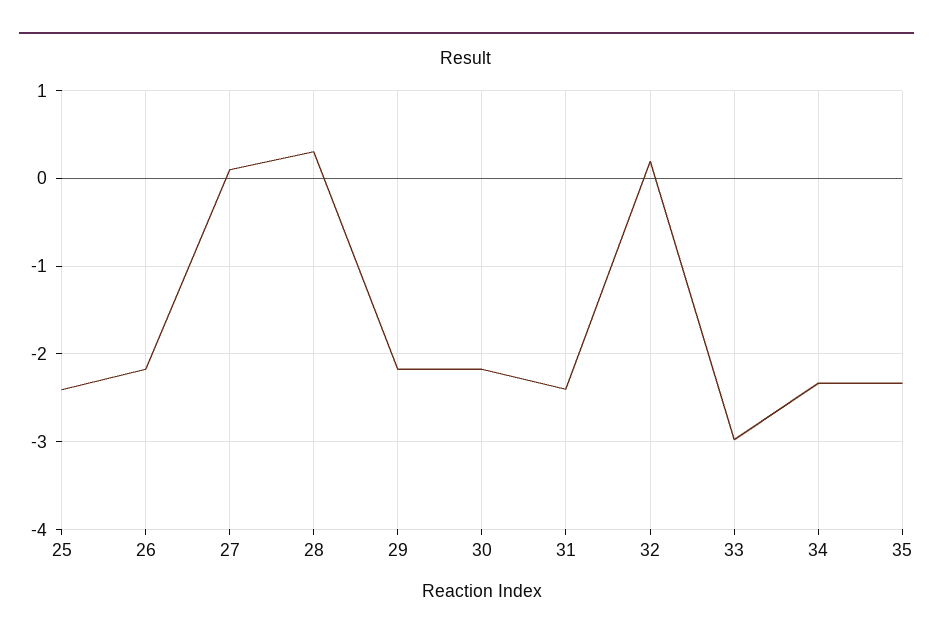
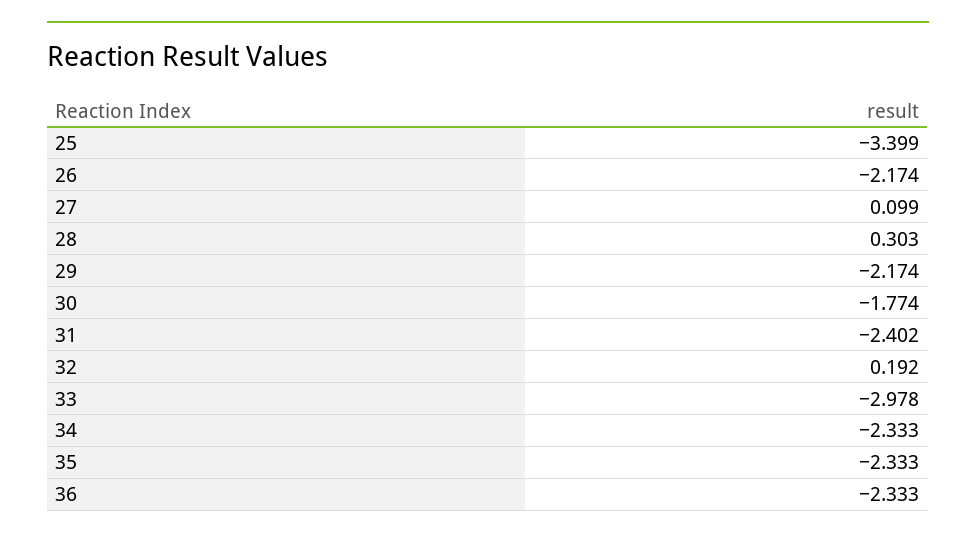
25: -2.4 -> -3.399
30: -2.2 -> -1.774
36: none -> -2.333

